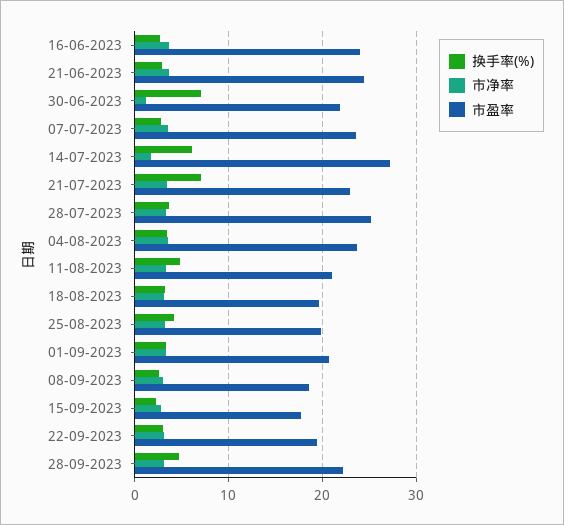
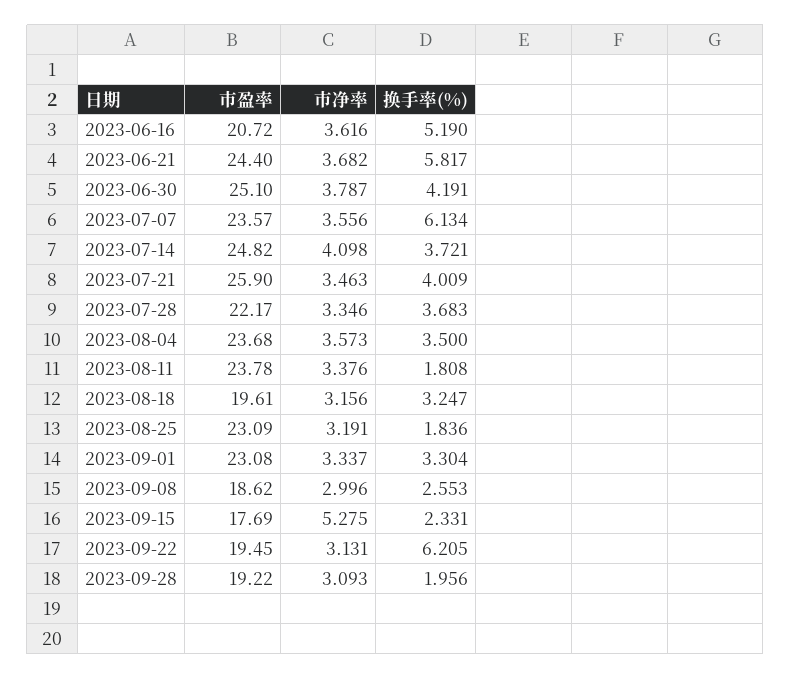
换手率(%), 16-06-2023: 3 -> 5.19
市盈率, 16-06-2023: 24 -> 20.72
换手率(%), 21-06-2023: 3 -> 5.817
换手率(%), 30-06-2023: 7 -> 4.191
市净率, 30-06-2023: 1 -> 3.787
市盈率, 30-06-2023: 22 -> 25.1
换手率(%), 07-07-2023: 3 -> 6.134
换手率(%), 14-07-2023: 6 -> 3.721
市净率, 14-07-2023: 2 -> 4.098
市盈率, 14-07-2023: 27 -> 24.82
换手率(%), 21-07-2023: 7 -> 4.009
市盈率, 21-07-2023: 23 -> 25.9
市盈率, 28-07-2023: 25 -> 22.17
换手率(%), 11-08-2023: 5 -> 1.808
市盈率, 11-08-2023: 21 -> 23.78
换手率(%), 25-08-2023: 4 -> 1.836
市盈率, 25-08-2023: 20 -> 23.09
市盈率, 01-09-2023: 21 -> 23.08
市净率, 15-09-2023: 3 -> 5.275
换手率(%), 22-09-2023: 3 -> 6.205
换手率(%), 28-09-2023: 5 -> 1.956
市盈率, 28-09-2023: 22 -> 19.22

